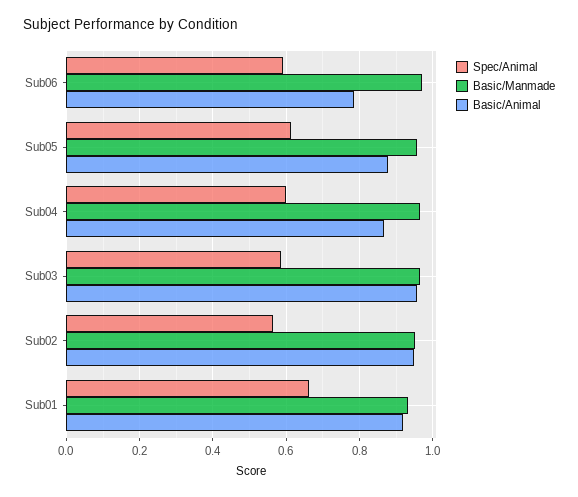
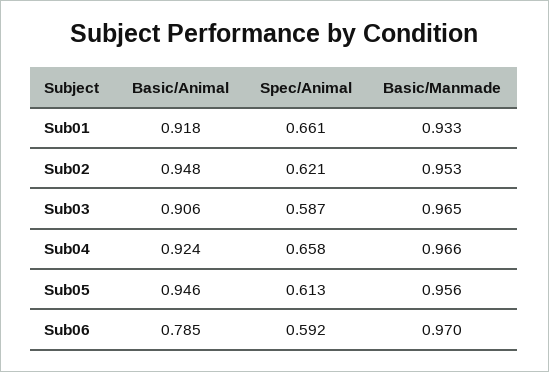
Basic/Animal, Sub05: 0.88 -> 0.946
Spec/Animal, Sub04: 0.6 -> 0.658
Basic/Animal, Sub04: 0.86 -> 0.924
Basic/Animal, Sub03: 0.96 -> 0.906
Spec/Animal, Sub02: 0.56 -> 0.621

